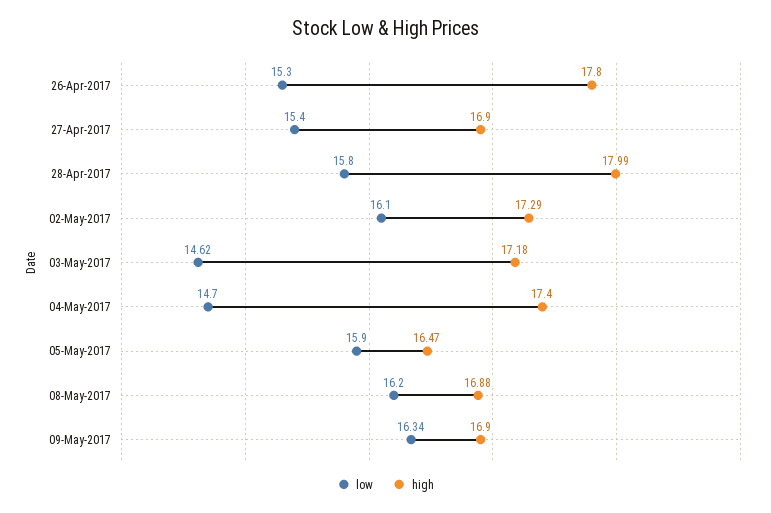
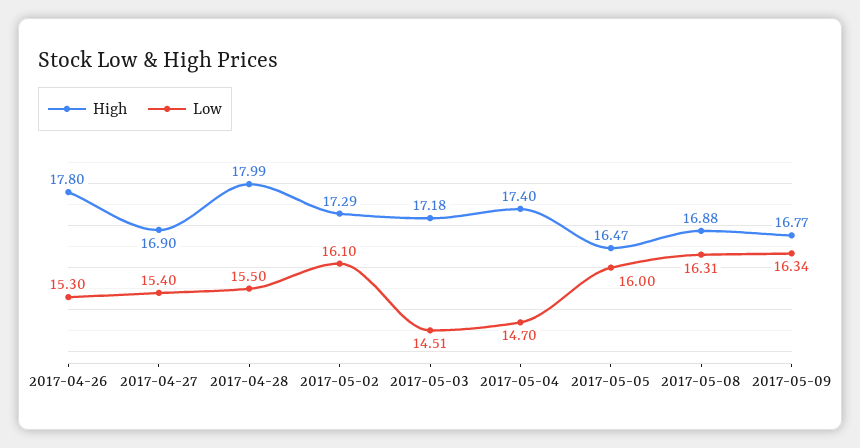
low, 28-Apr-2017: 15.8 -> 15.5
low, 03-May-2017: 14.62 -> 14.51
low, 05-May-2017: 15.9 -> 16
low, 08-May-2017: 16.2 -> 16.31
high, 09-May-2017: 16.9 -> 16.77

